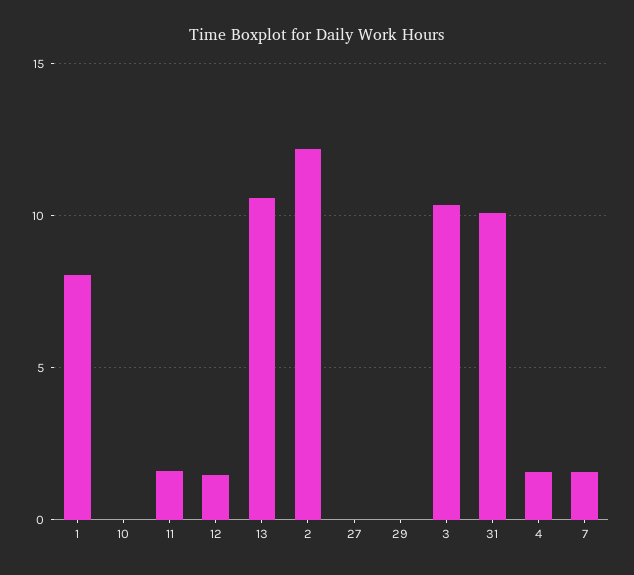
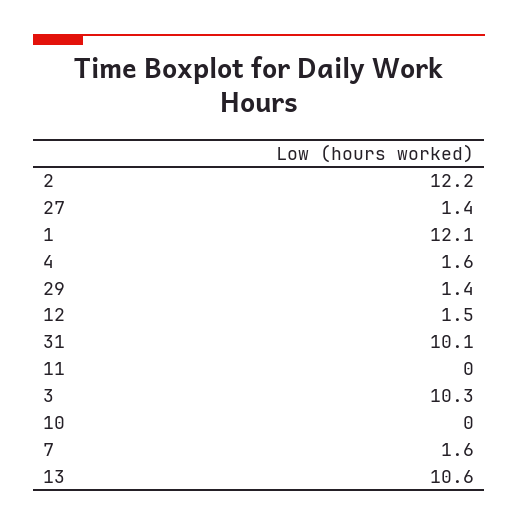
1: 8 -> 12.1
11: 1.5 -> 0
27: 0 -> 1.4
29: 0 -> 1.4

